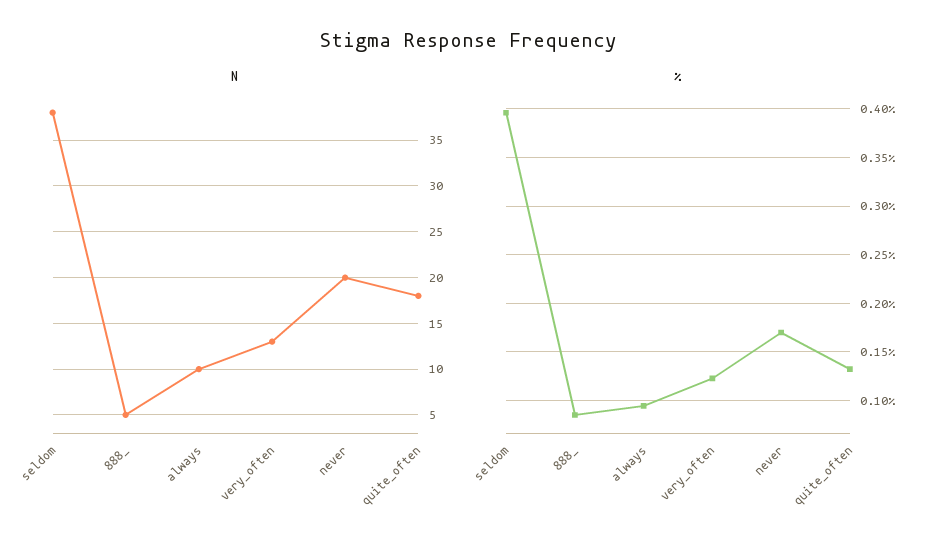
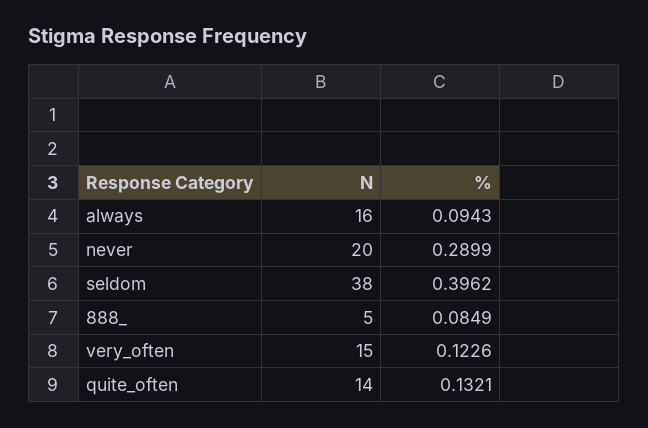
N, always: 10 -> 16
N, very_often: 13 -> 15
N, quite_often: 18 -> 14
%, never: 0.17 -> 0.2899

